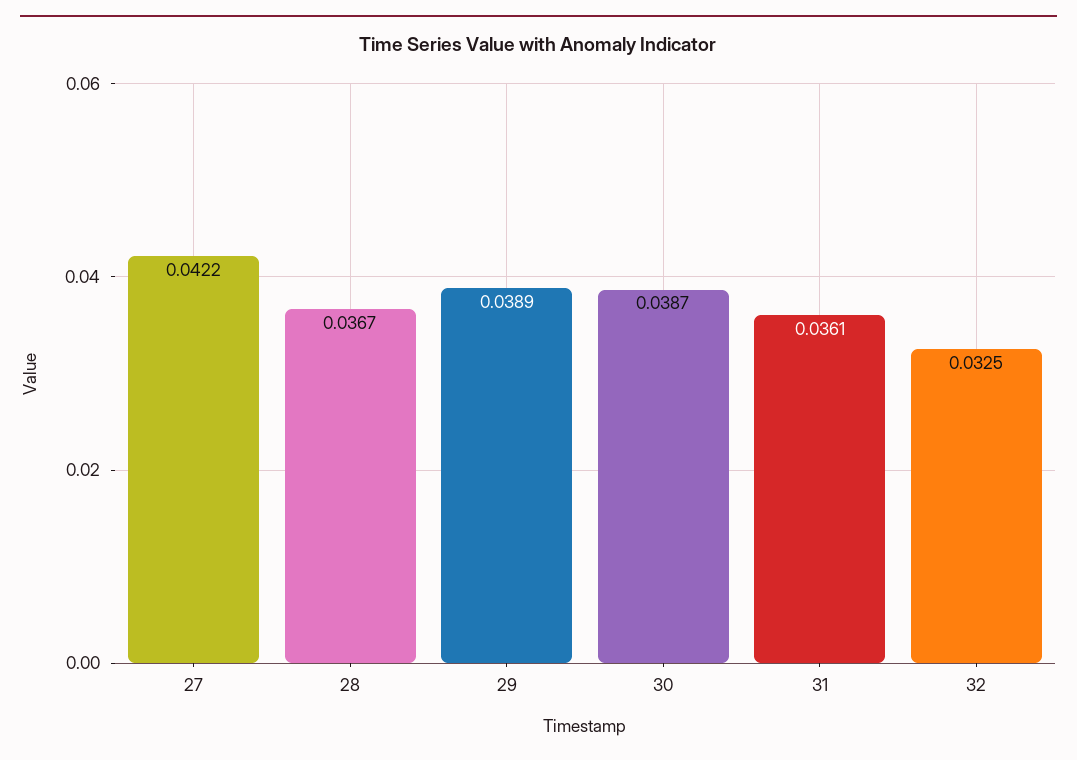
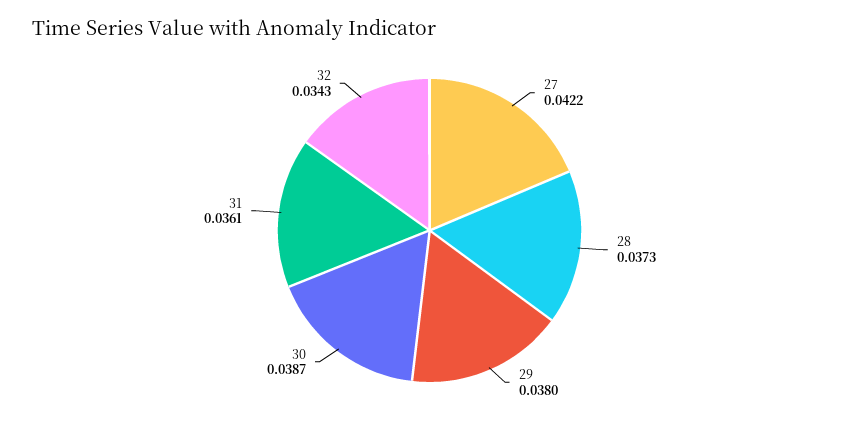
28: 0.0367 -> 0.0373
29: 0.0389 -> 0.038
32: 0.0325 -> 0.0343

